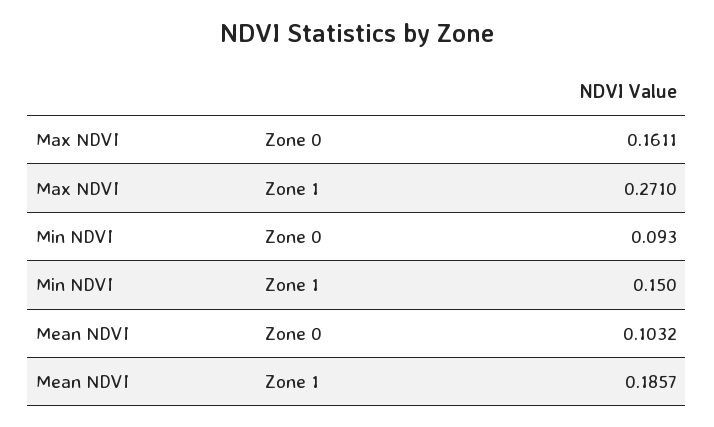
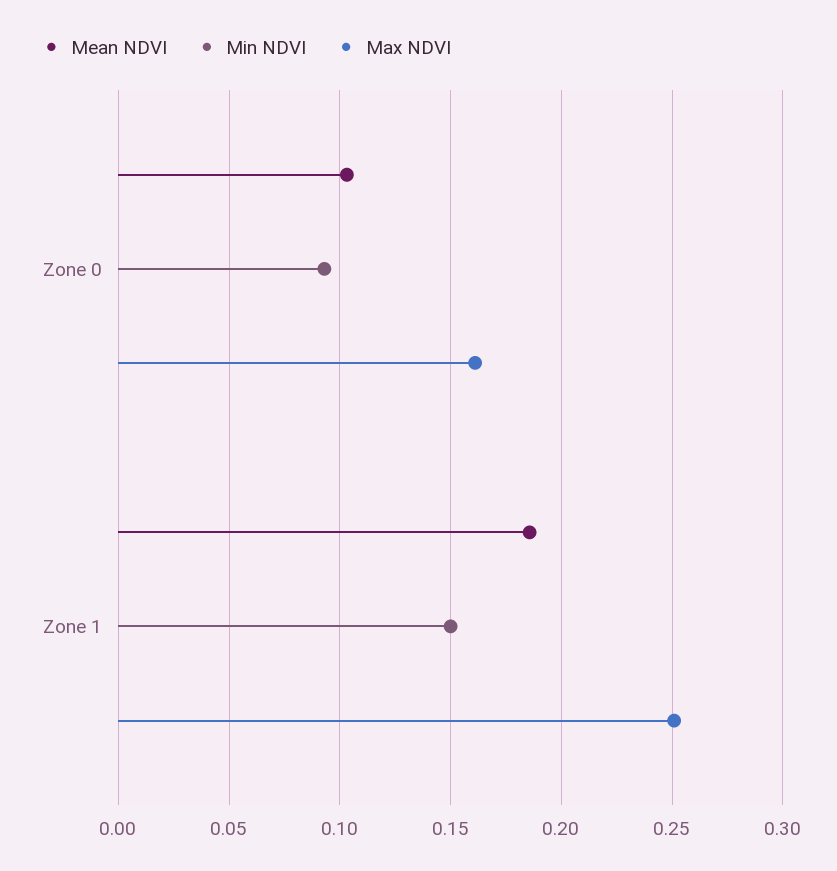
Max NDVI, Zone 1: 0.271 -> 0.25

